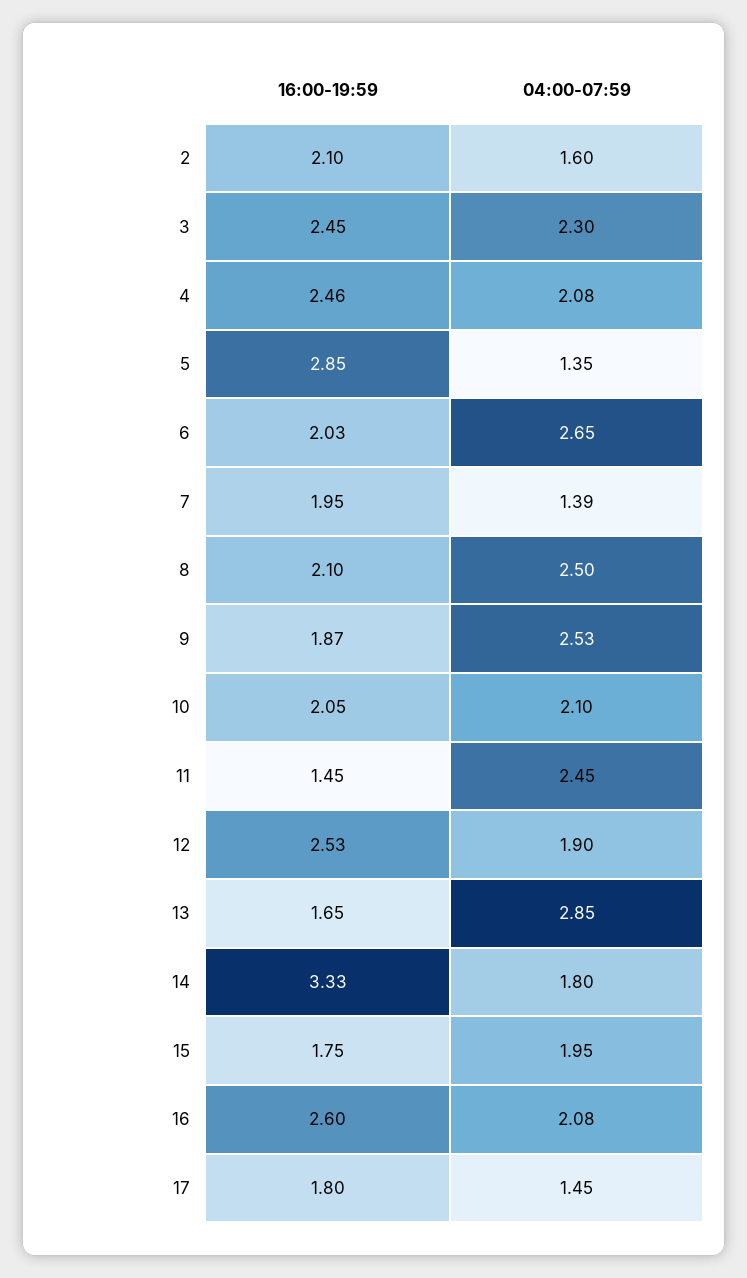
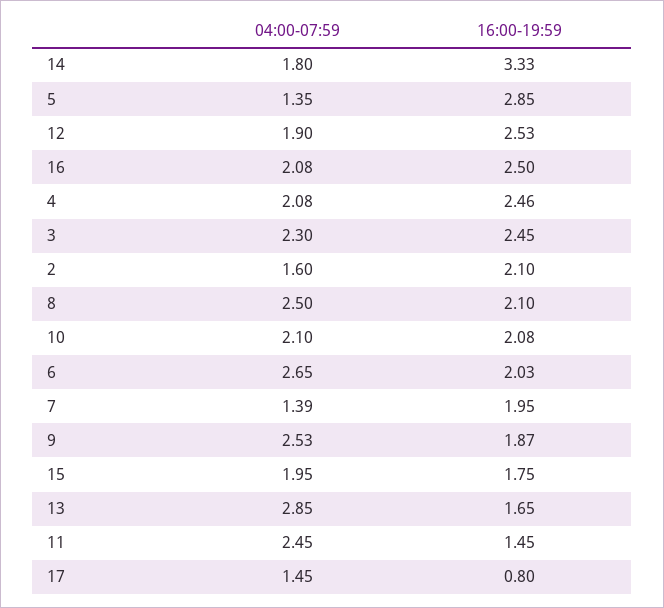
16:00-19:59, 10: 2.05 -> 2.08
16:00-19:59, 16: 2.6 -> 2.5
16:00-19:59, 17: 1.8 -> 0.8

